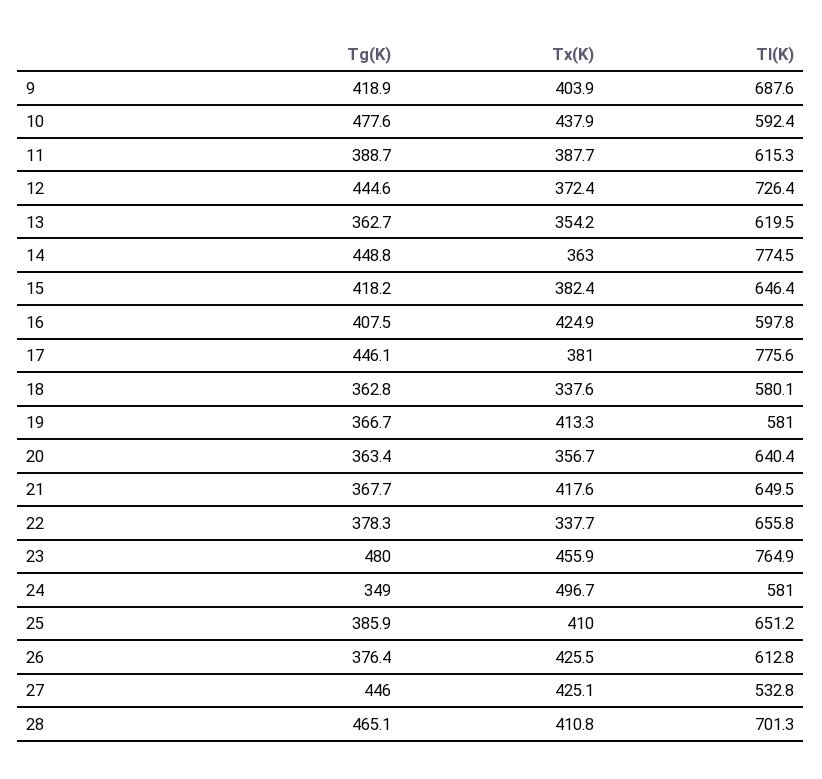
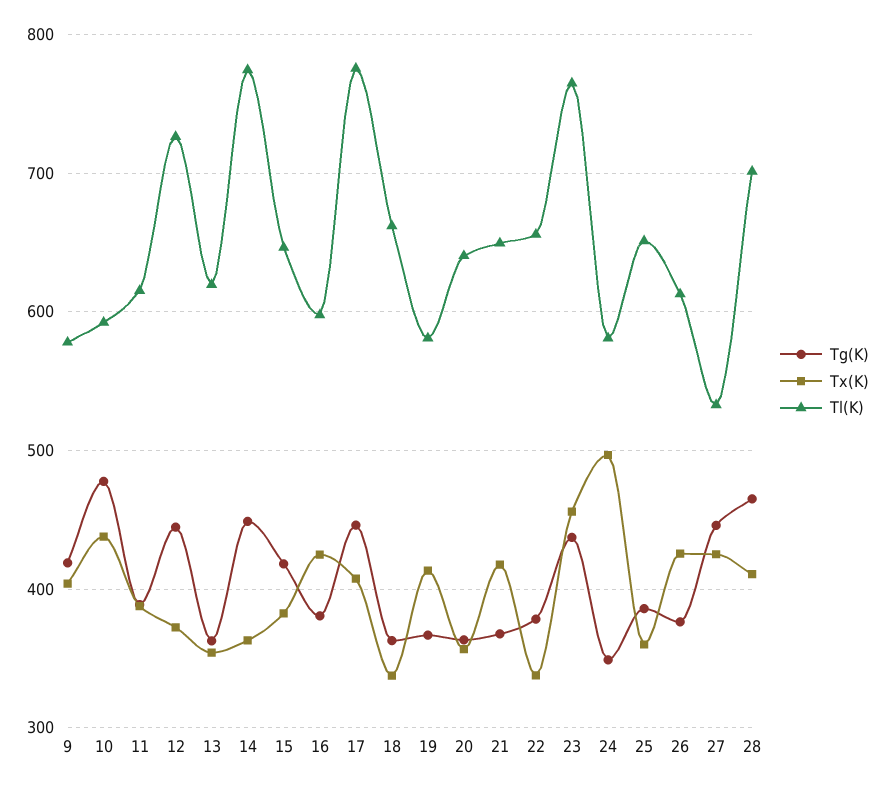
Tl(K), 9: 687.6 -> 580
Tg(K), 16: 407.5 -> 380
Tx(K), 17: 381 -> 410
Tl(K), 18: 580.1 -> 660
Tg(K), 23: 480 -> 440
Tx(K), 25: 410 -> 360

